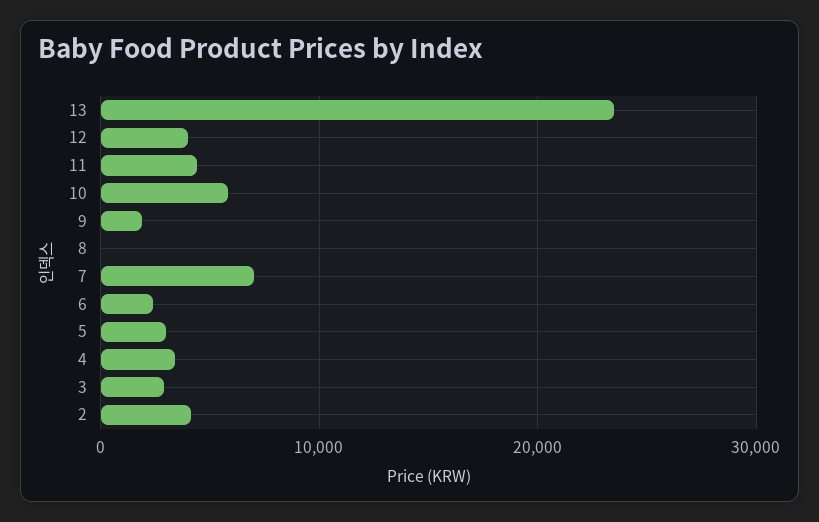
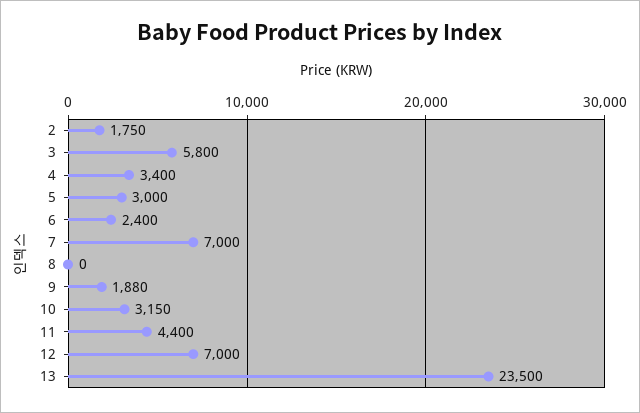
12: 4000 -> 7000
10: 6000 -> 3150
3: 3000 -> 5800
2: 4000 -> 1750

